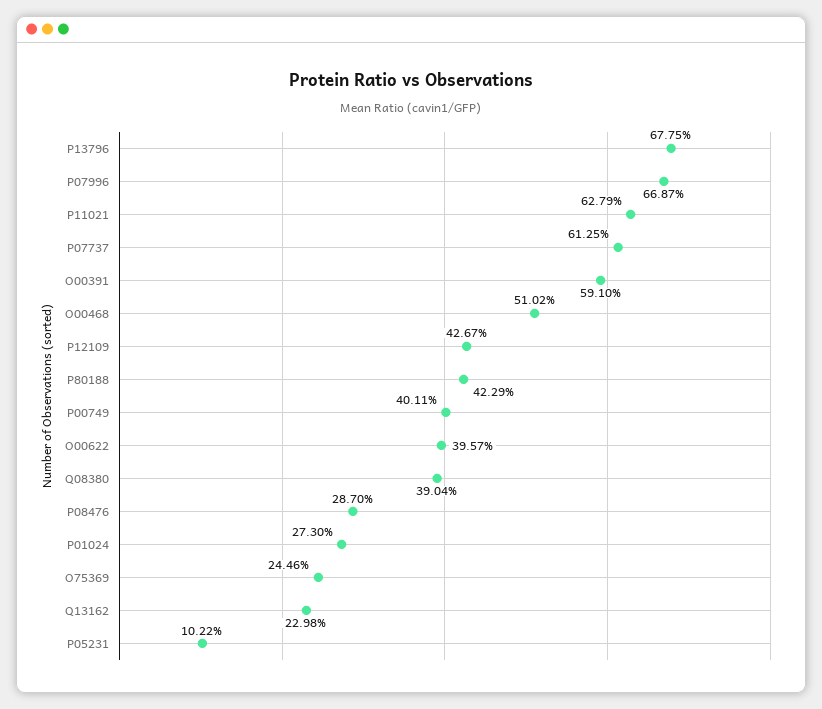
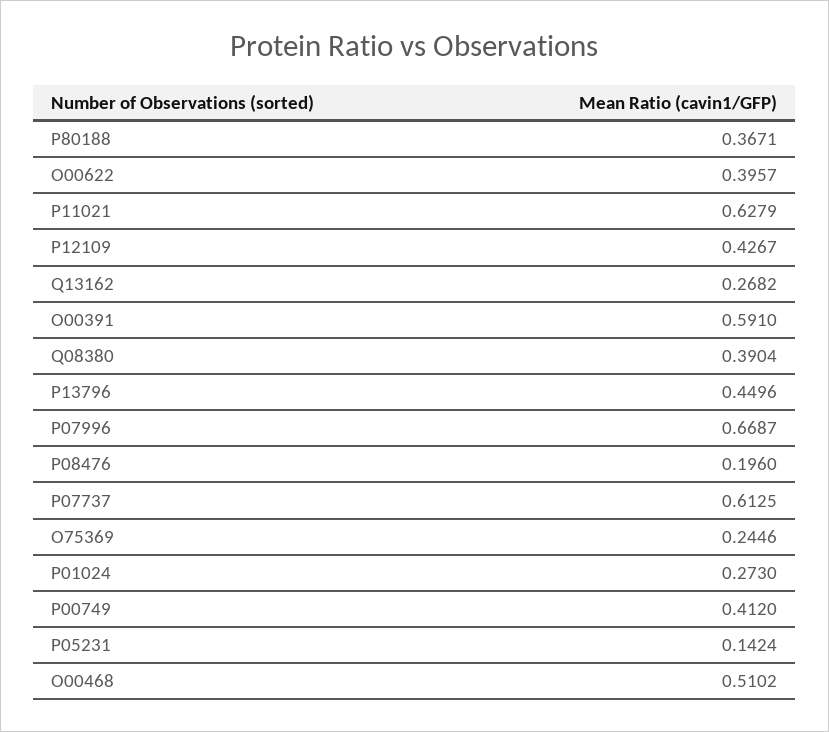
P13796: 0.6775 -> 0.4496
P80188: 0.4229 -> 0.3671
P00749: 0.4011 -> 0.412
P08476: 0.287 -> 0.196
Q13162: 0.2298 -> 0.2682
P05231: 0.1022 -> 0.1424

